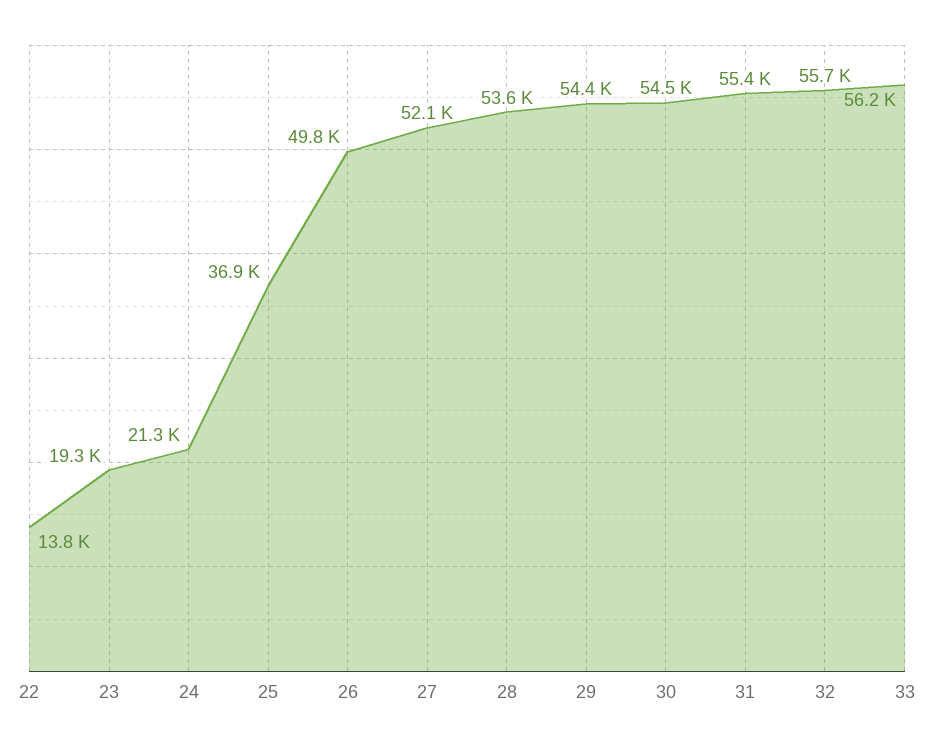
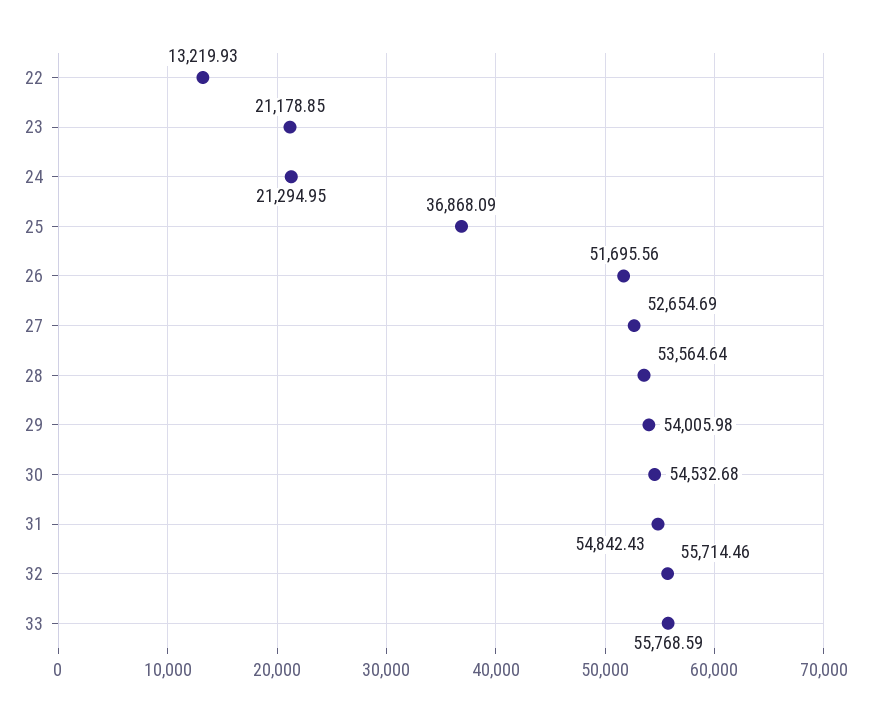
22: 13800 -> 13219.93
23: 19300 -> 21178.85
26: 49800 -> 51695.56
27: 52100 -> 52654.69
29: 54400 -> 54005.98
31: 55400 -> 54842.43
33: 56200 -> 55768.59

